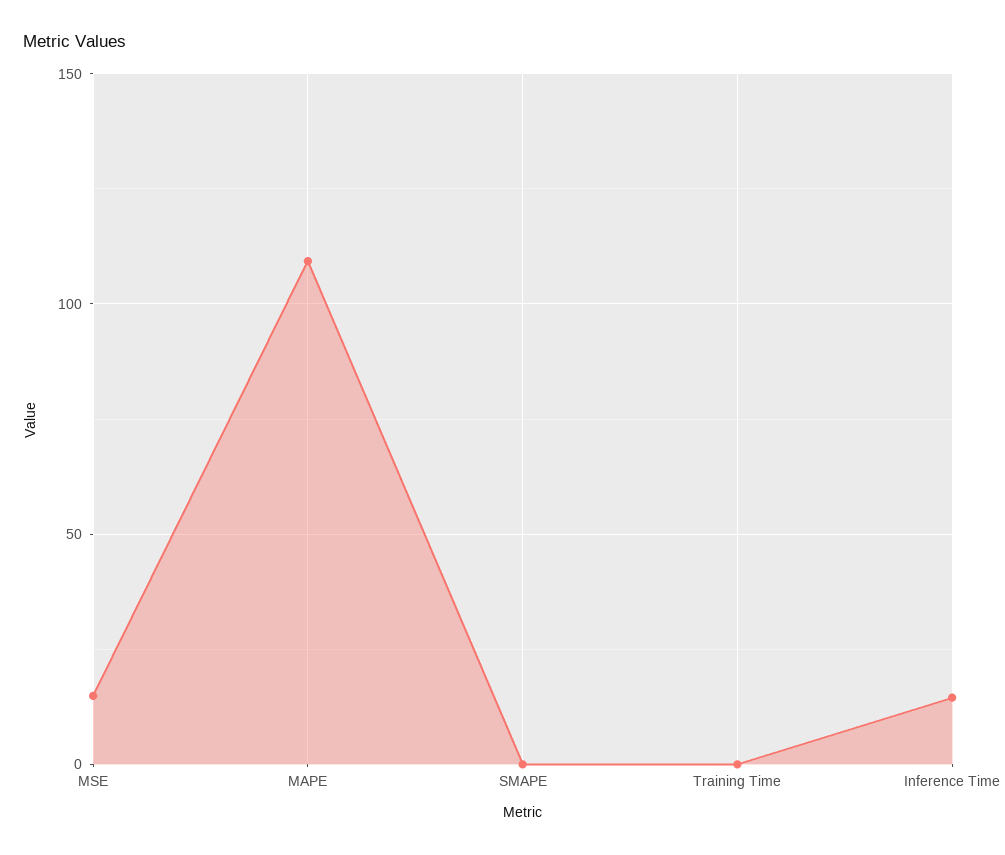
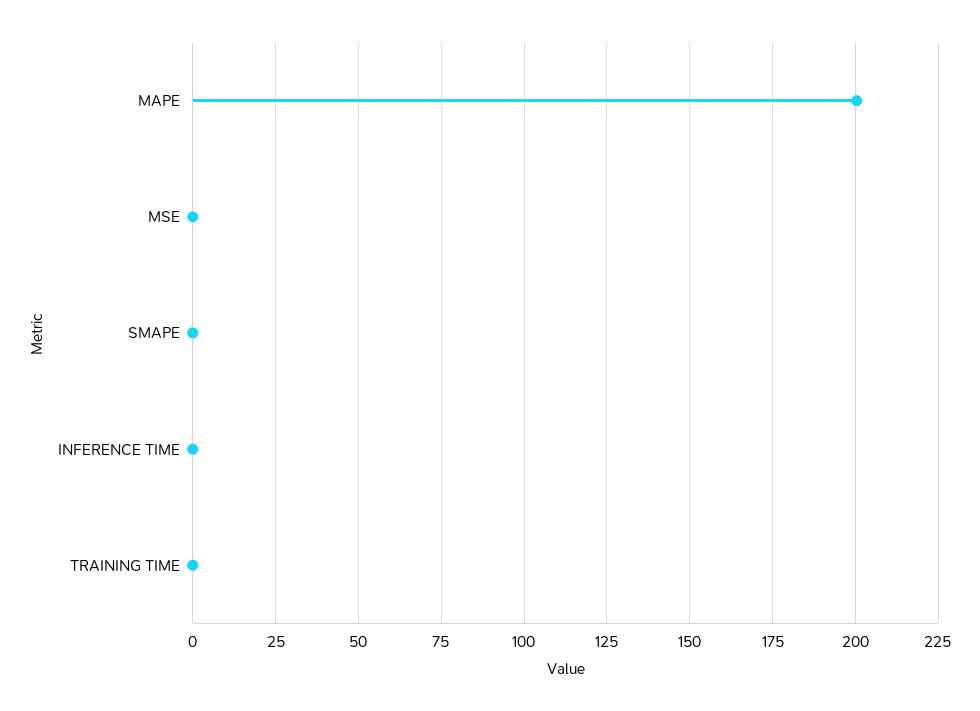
MSE: 15 -> 0
MAPE: 110 -> 200
Inference Time: 15 -> 0

